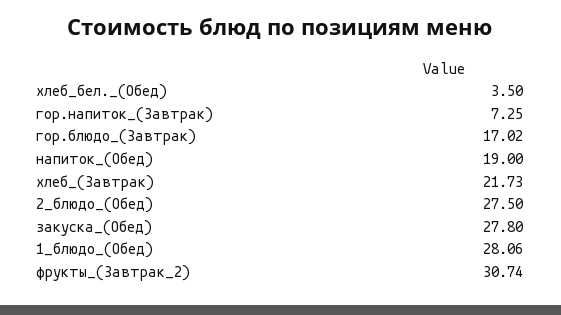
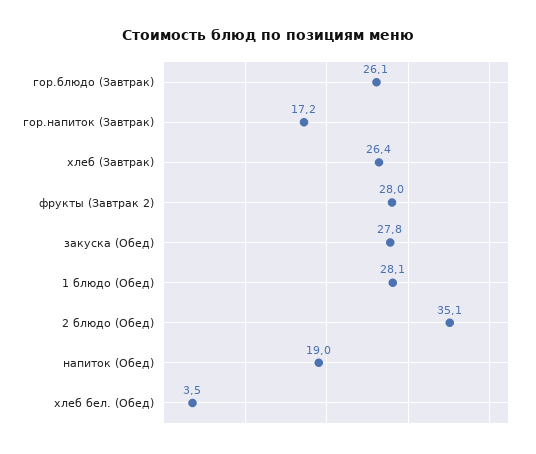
гор.напиток_(Завтрак): 7.25 -> 17.2
гор.блюдо_(Завтрак): 17.02 -> 26.1
хлеб_(Завтрак): 21.73 -> 26.4
2_блюдо_(Обед): 27.5 -> 35.1
фрукты_(Завтрак_2): 30.74 -> 28

